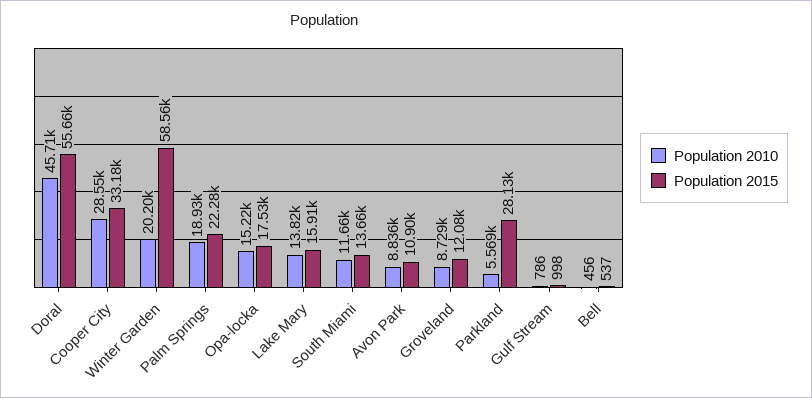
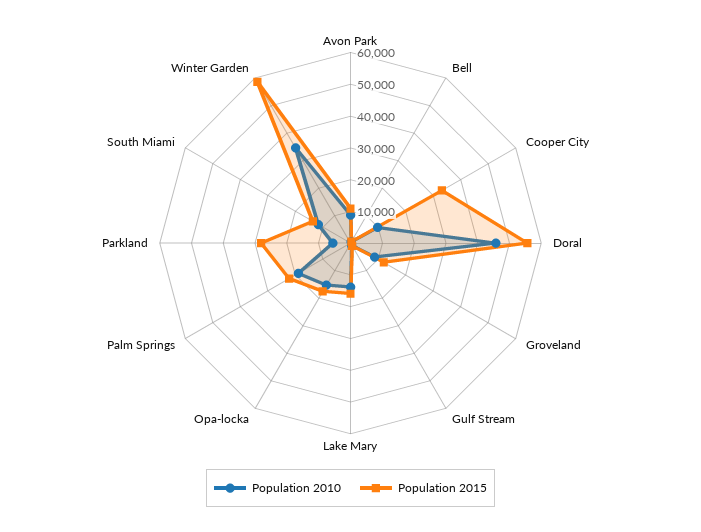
Population 2010, Cooper City: 28550 -> 10000
Population 2010, Winter Garden: 20200 -> 35000

